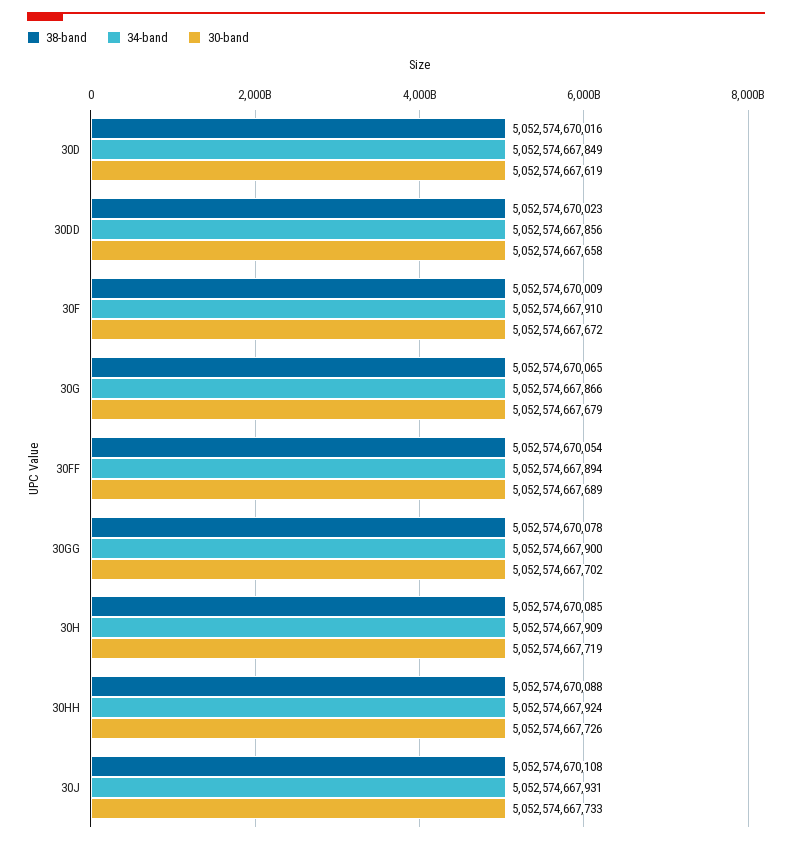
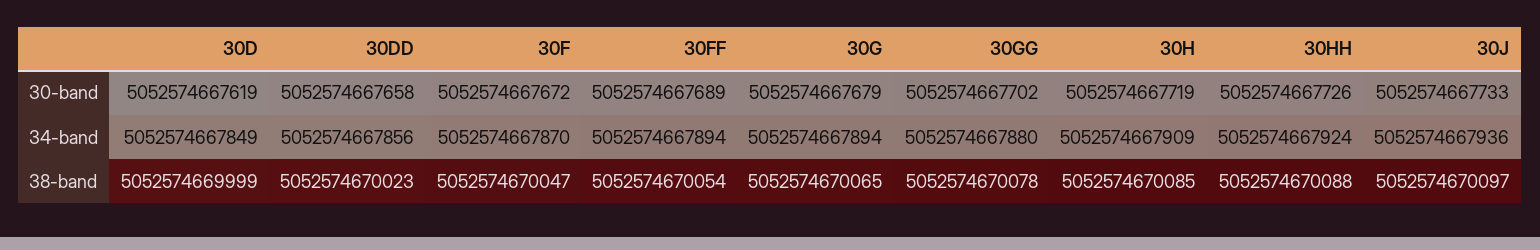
38-band, 30D: 5052574670016 -> 5052574669999
38-band, 30F: 5052574670009 -> 5052574670047
34-band, 30F: 5052574667910 -> 5052574667870
34-band, 30G: 5052574667866 -> 5052574667894
34-band, 30GG: 5052574667900 -> 5052574667880
38-band, 30J: 5052574670108 -> 5052574670097
34-band, 30J: 5052574667931 -> 5052574667936

